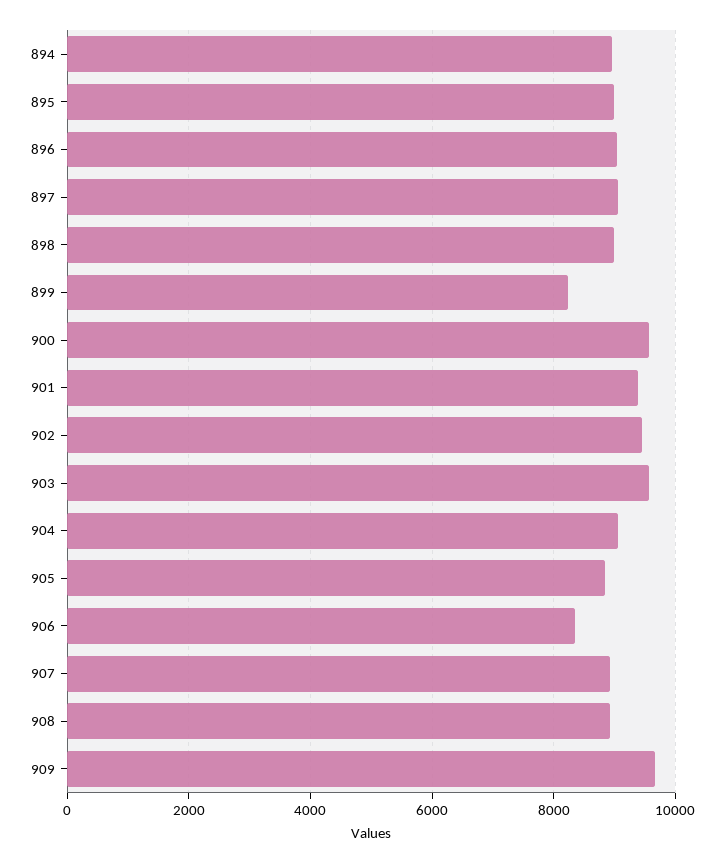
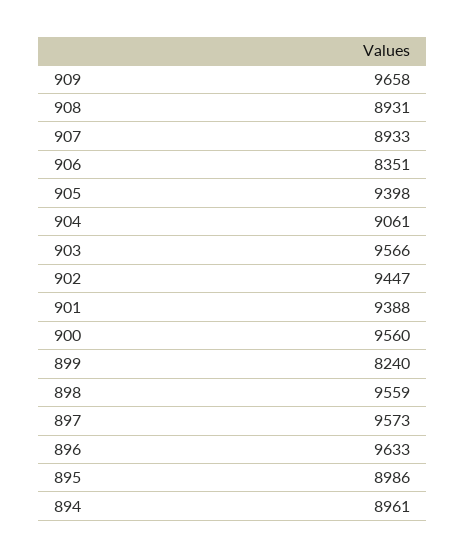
896: 9000 -> 9633
897: 9000 -> 9573
898: 9000 -> 9559
905: 8800 -> 9398

